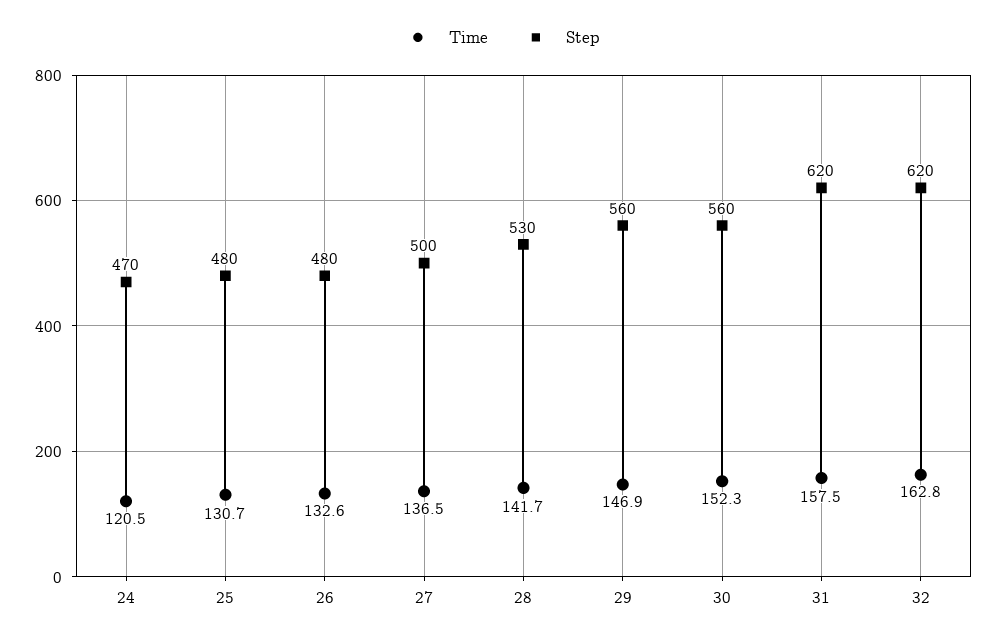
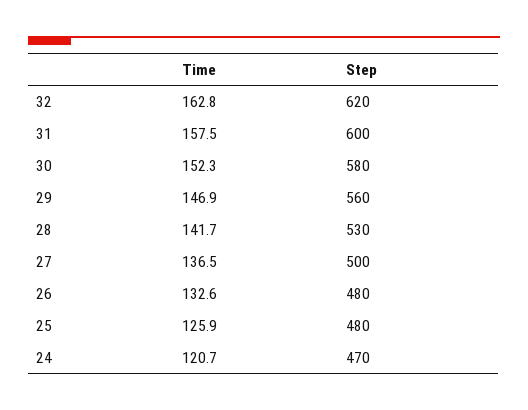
Time, 24: 120.5 -> 120.7
Time, 25: 130.7 -> 125.9
Step, 30: 560 -> 580
Step, 31: 620 -> 600

